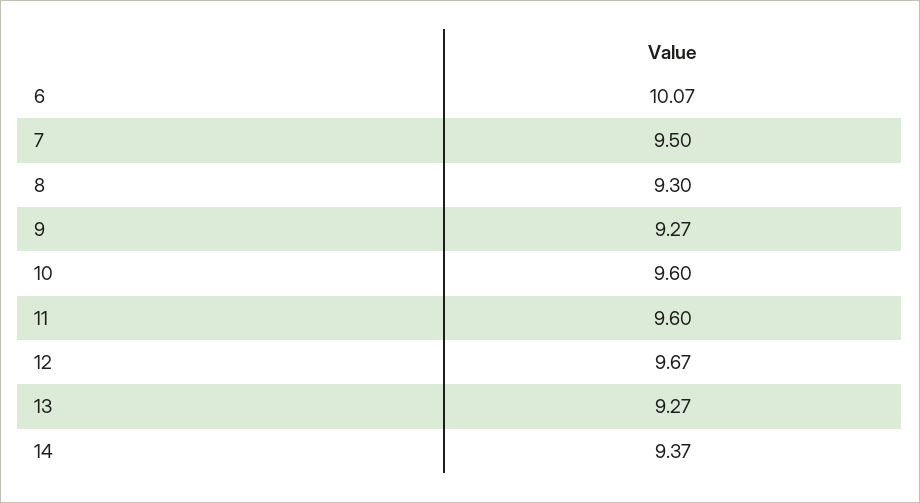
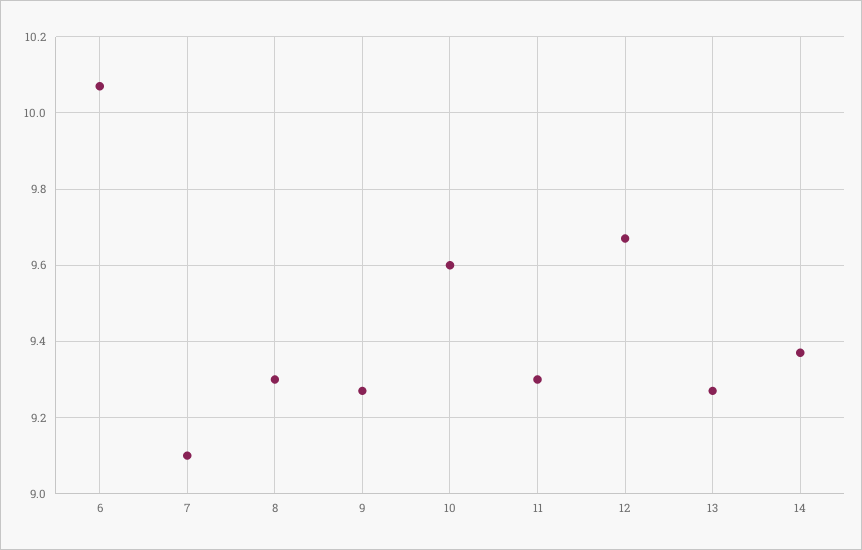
7: 9.5 -> 9.1
11: 9.6 -> 9.3

